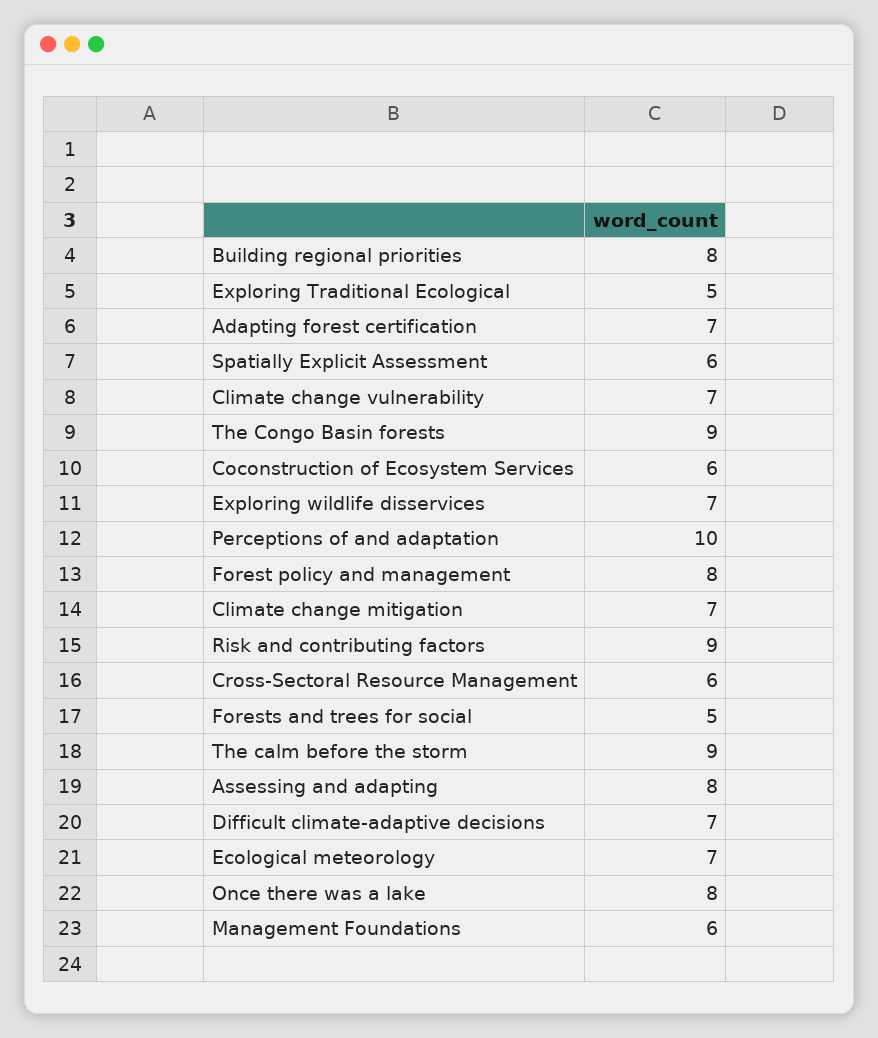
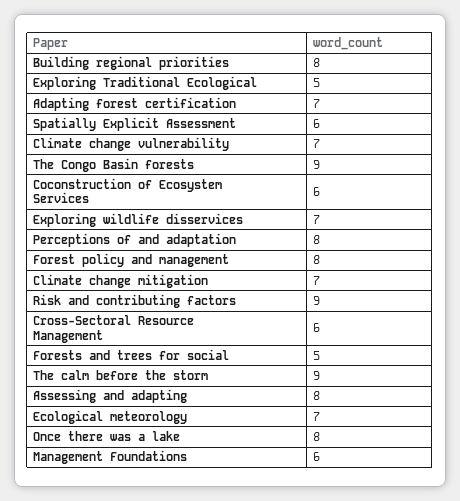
Perceptions of and adaptation: 10 -> 8
Difficult climate-adaptive decisions: 7 -> none

